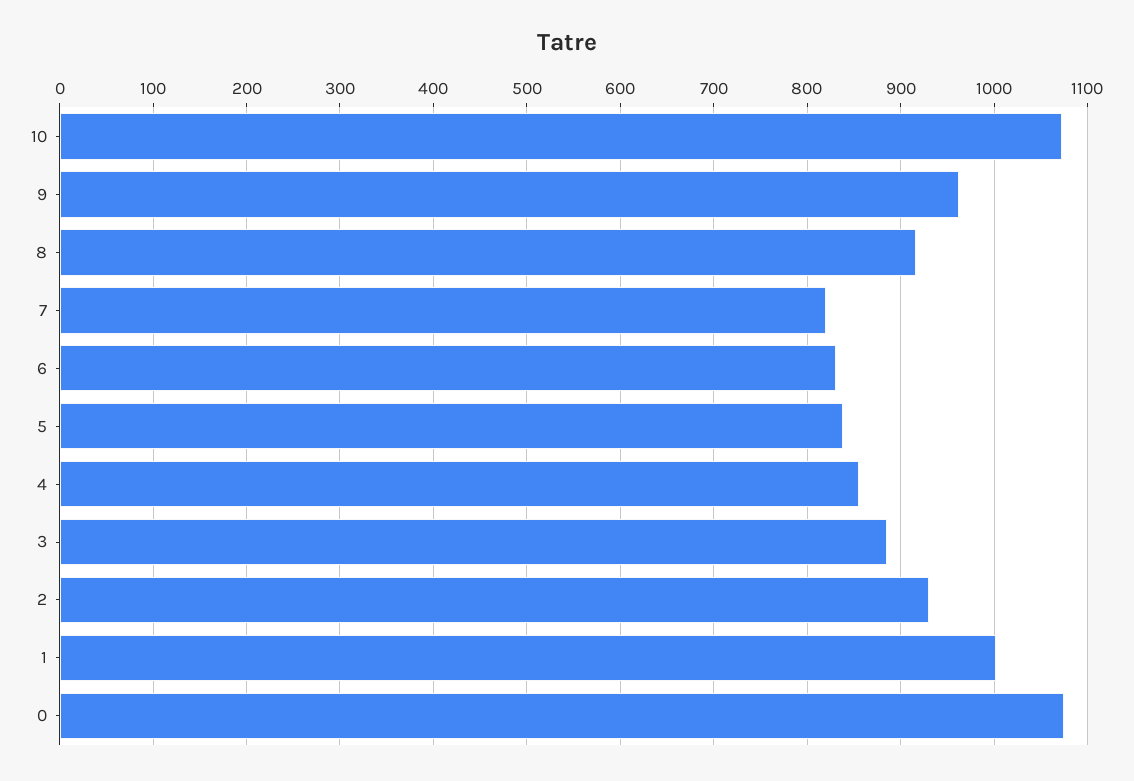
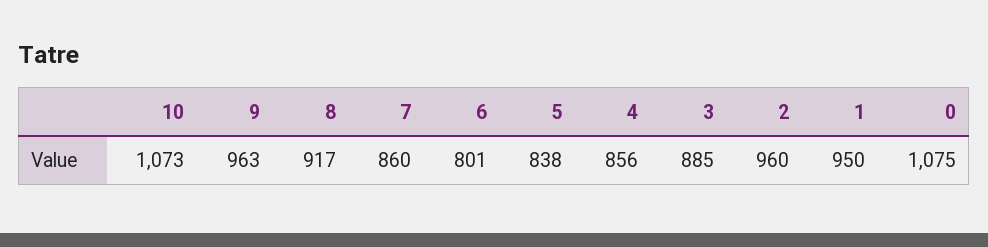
7: 820 -> 860
6: 830 -> 801
2: 930 -> 960
1: 1000 -> 950

